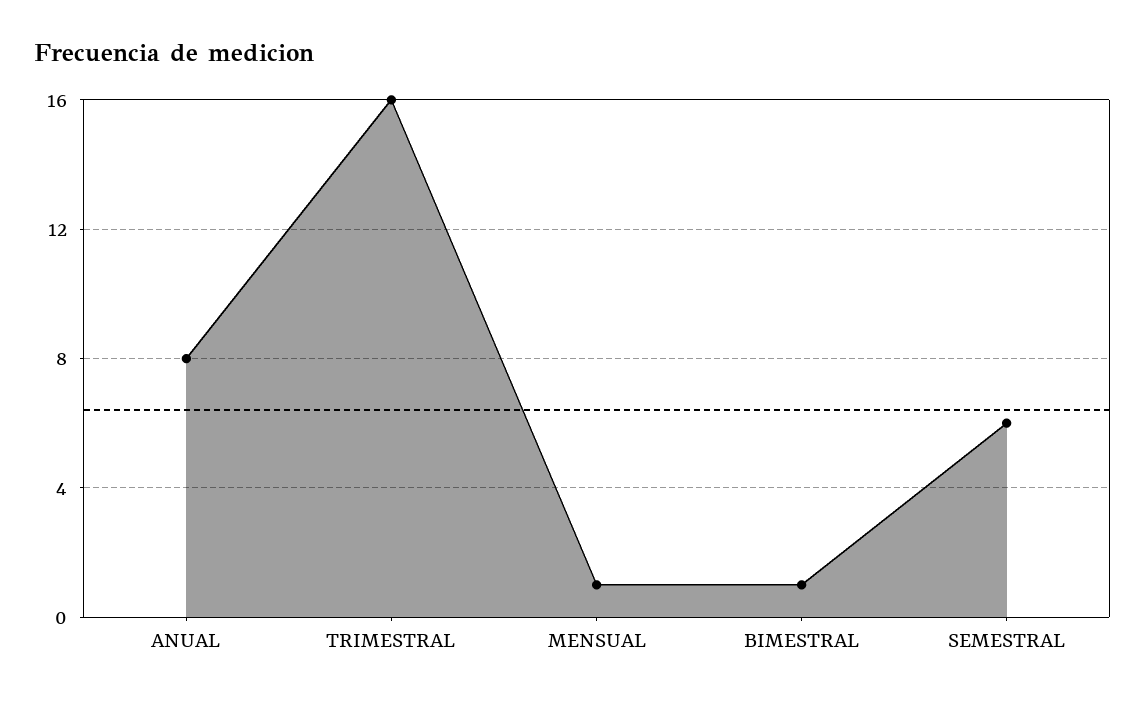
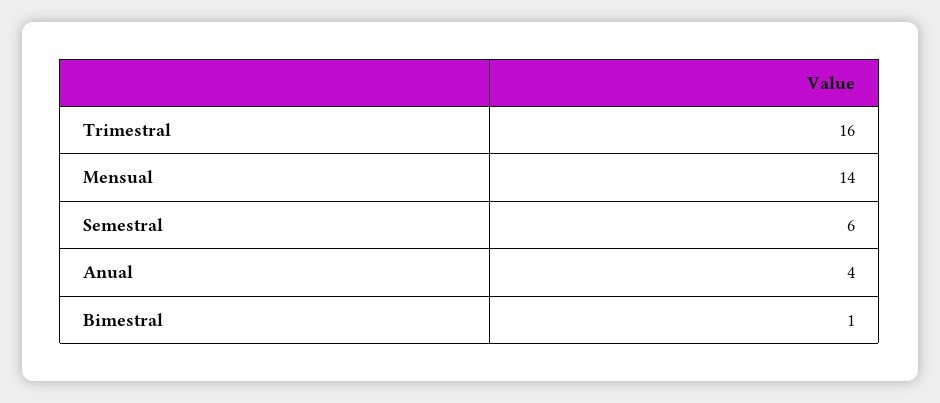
ANUAL: 8 -> 4
MENSUAL: 1 -> 14

